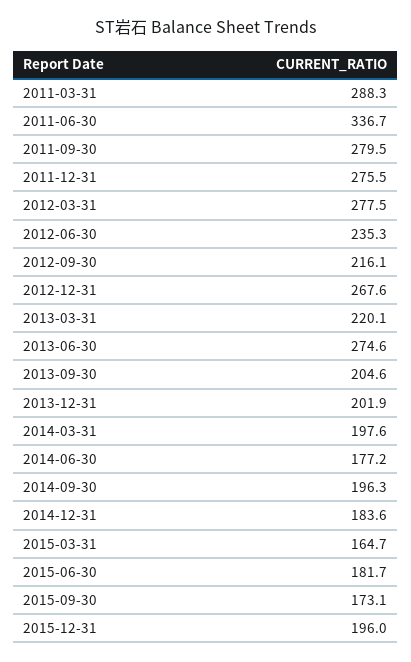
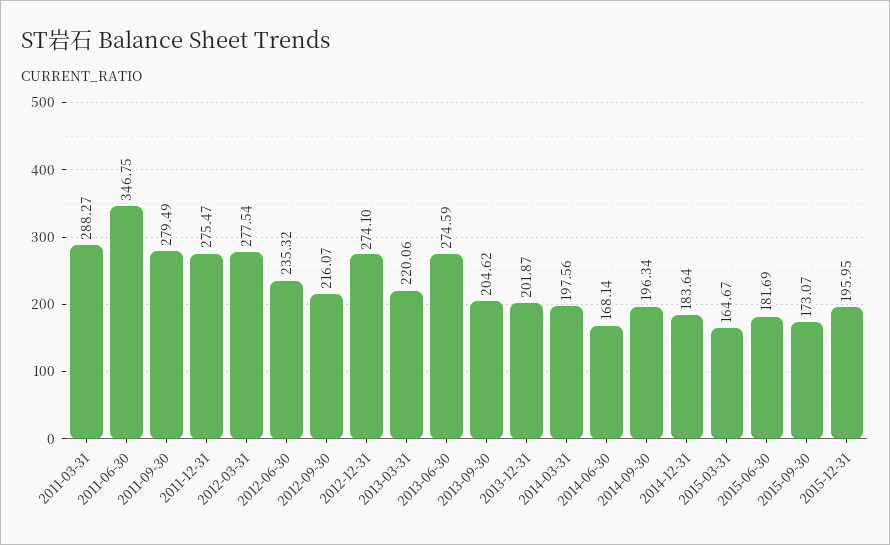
2011-06-30: 336.7 -> 346.75
2012-12-31: 267.6 -> 274.1
2014-06-30: 177.2 -> 168.14

